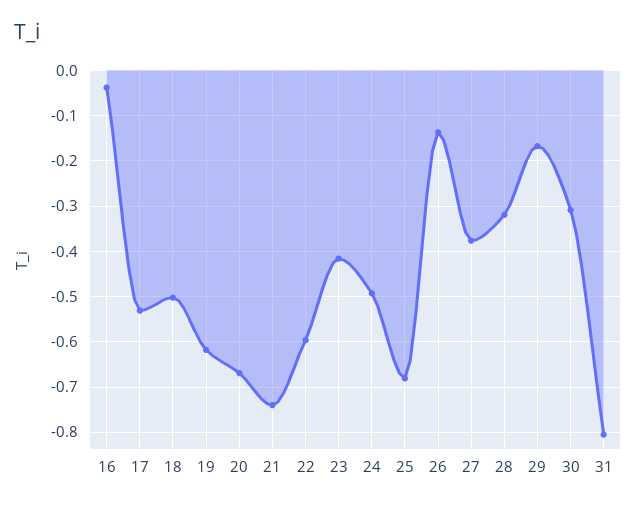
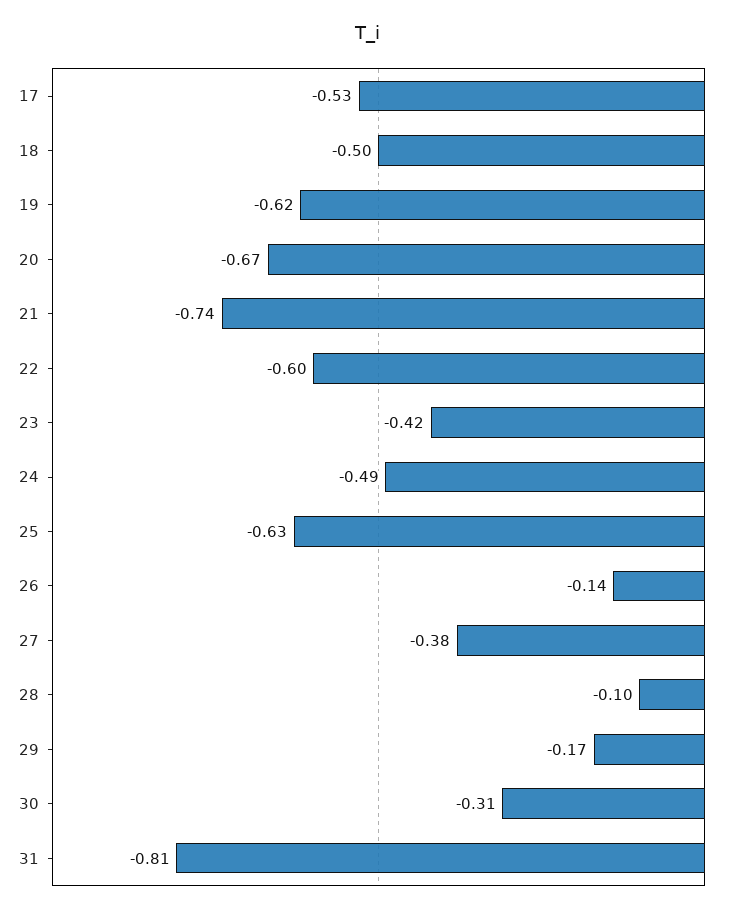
16: -0.04 -> none
25: -0.68 -> -0.63
28: -0.32 -> -0.1

